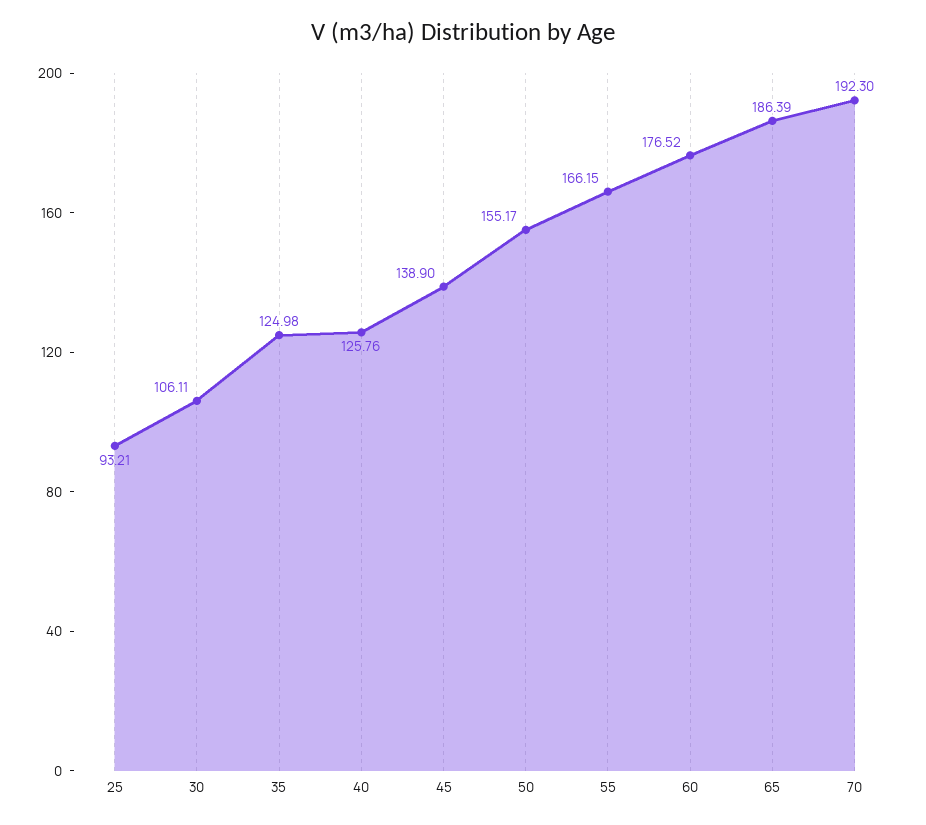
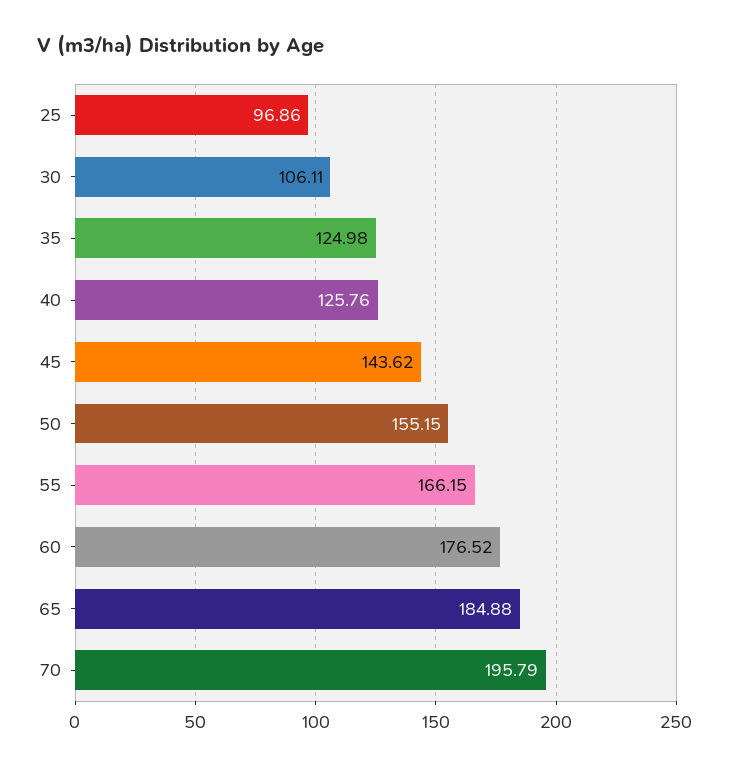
25: 93.21 -> 96.86
45: 138.9 -> 143.62
50: 155.17 -> 155.15
65: 186.39 -> 184.88
70: 192.3 -> 195.79

